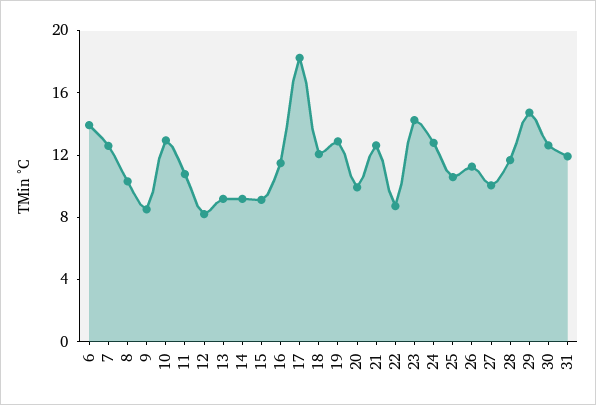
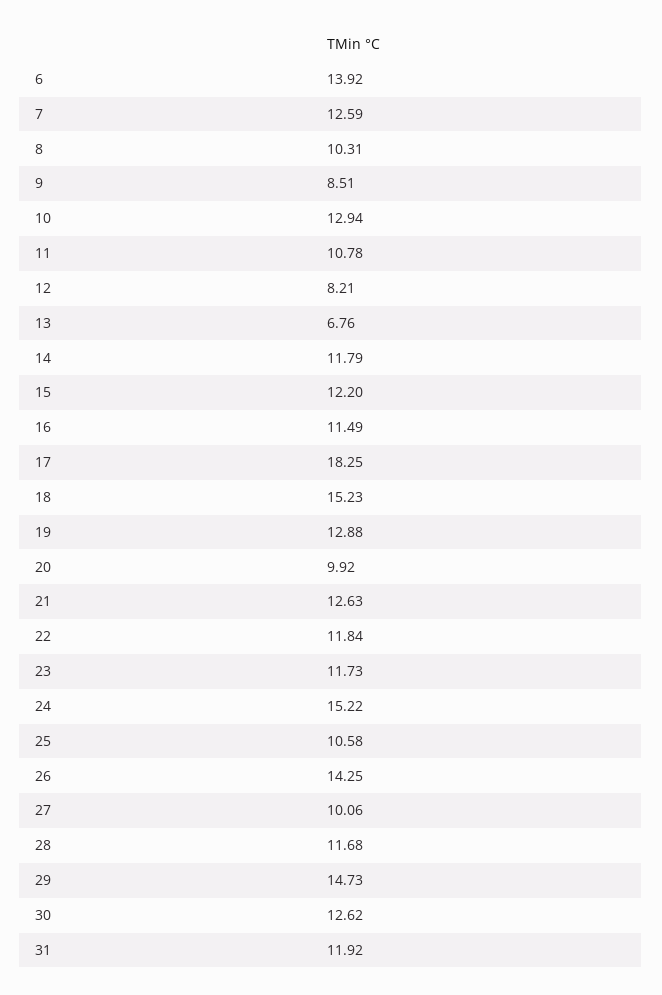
13: 9 -> 6.76
14: 9 -> 11.79
15: 9 -> 12.2
18: 12 -> 15.23
22: 9 -> 11.84
23: 14 -> 11.73
24: 13 -> 15.22
26: 11 -> 14.25

